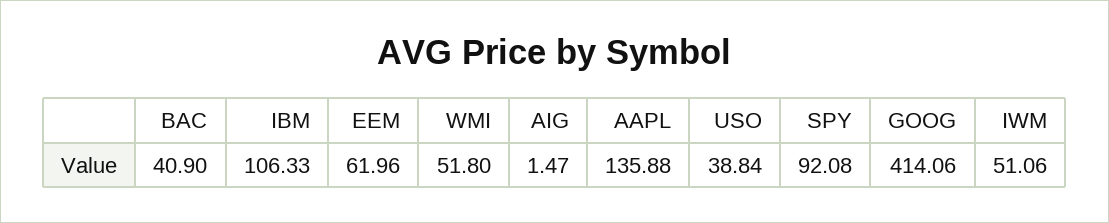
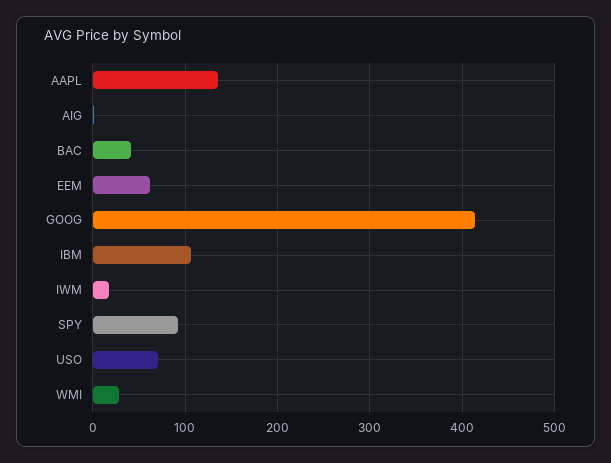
WMI: 51.8 -> 30
USO: 38.84 -> 70
IWM: 51.06 -> 20

